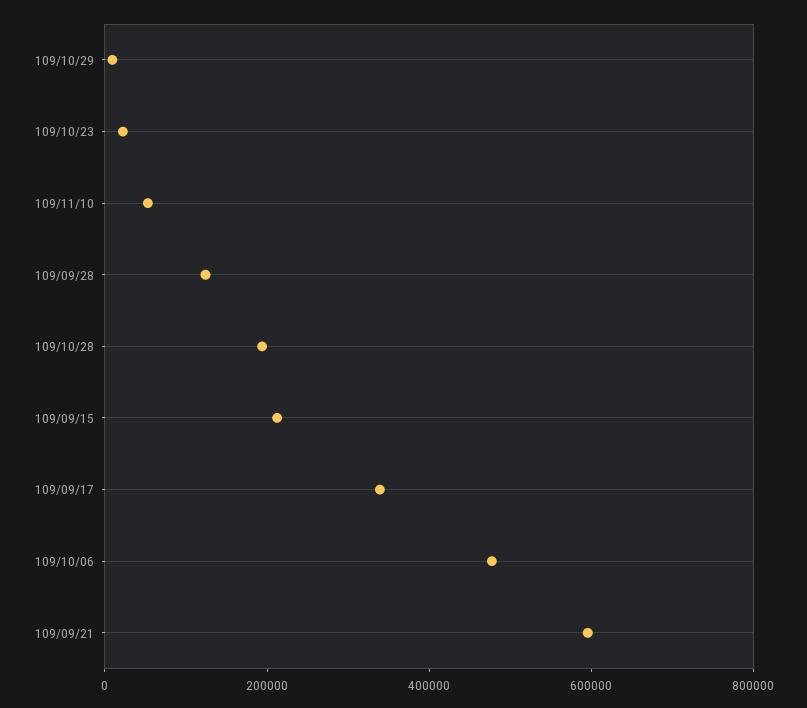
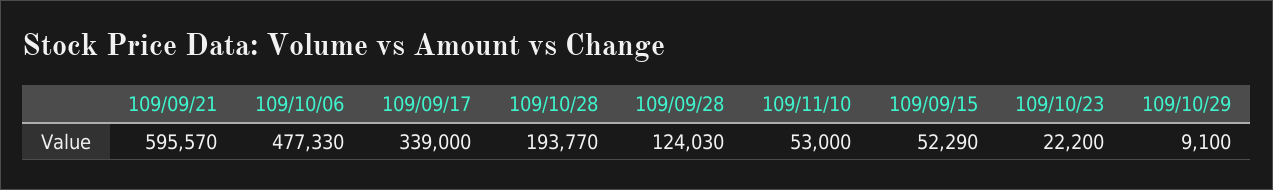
109/09/15: 200000 -> 52290

